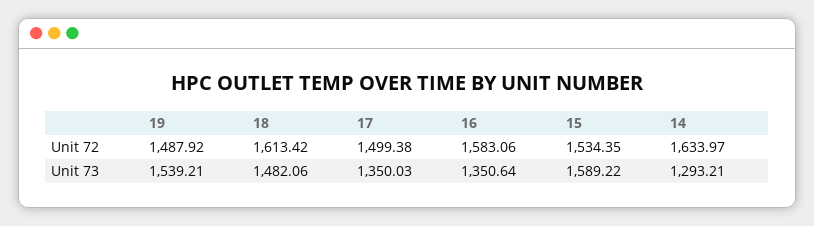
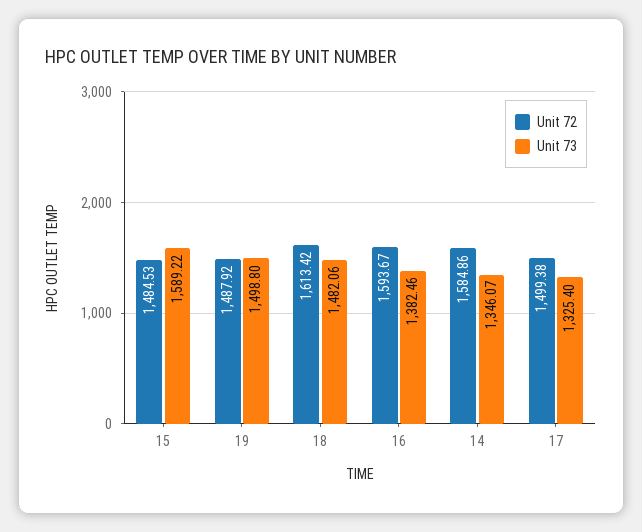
Unit 72, 16: 1583.06 -> 1593.67
Unit 72, 15: 1534.35 -> 1484.53
Unit 72, 14: 1633.97 -> 1584.86
Unit 73, 19: 1539.21 -> 1498.8
Unit 73, 17: 1350.03 -> 1325.4
Unit 73, 16: 1350.64 -> 1382.46
Unit 73, 14: 1293.21 -> 1346.07

